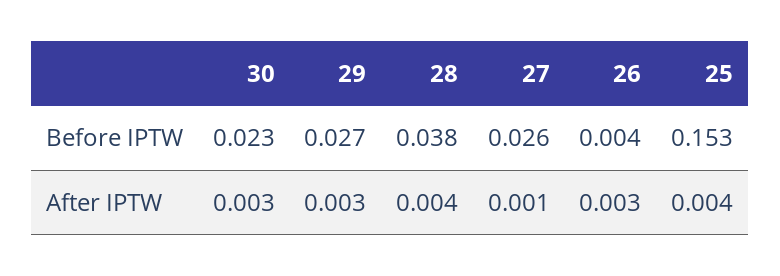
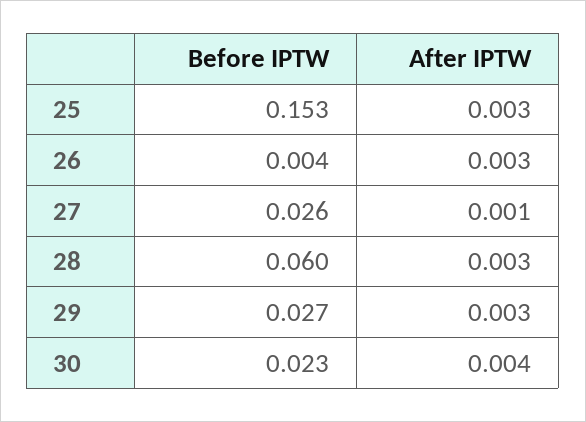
28, Before IPTW: 0.038 -> 0.06
30, After IPTW: 0.003 -> 0.004
28, After IPTW: 0.004 -> 0.003
25, After IPTW: 0.004 -> 0.003

